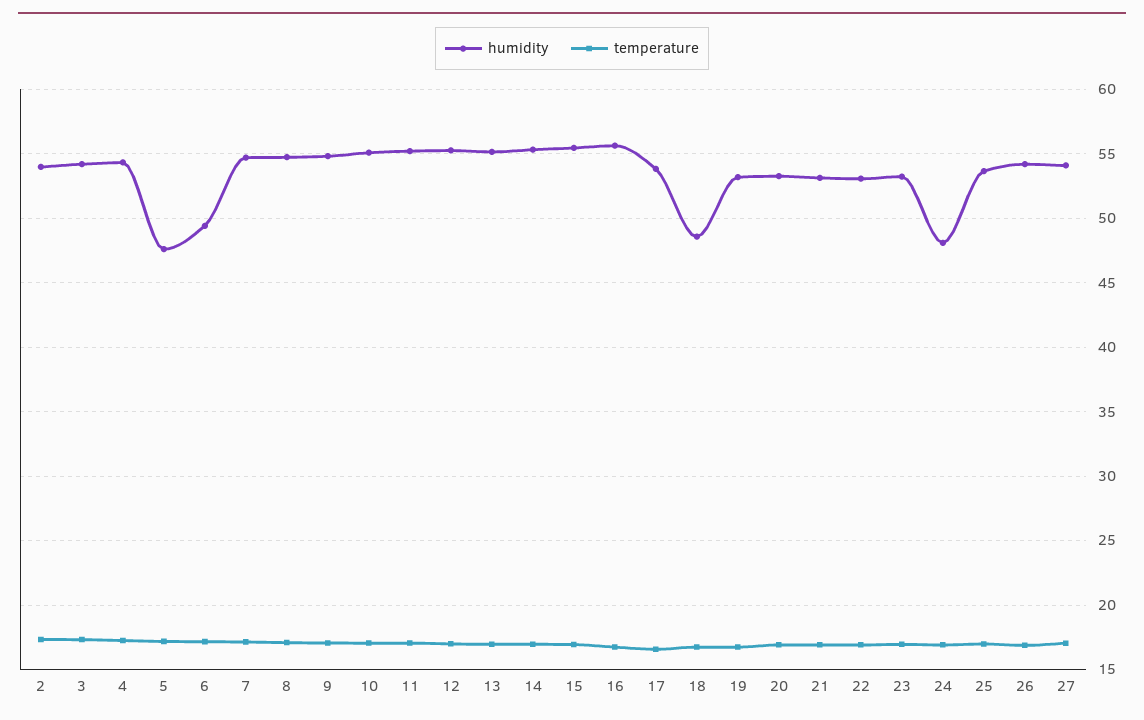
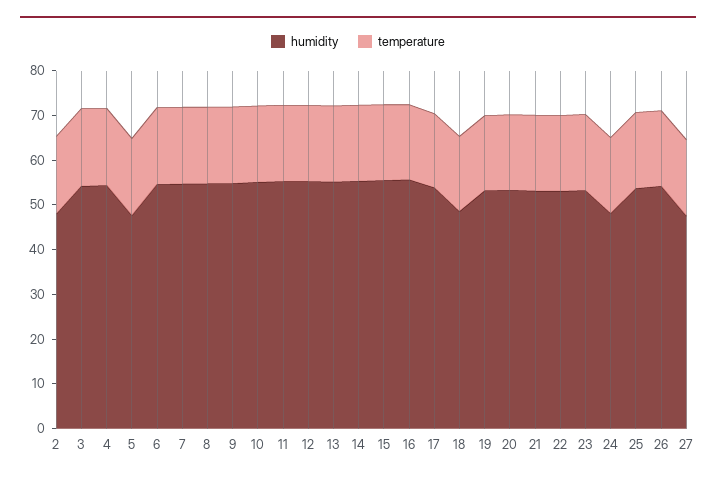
humidity, 2: 54 -> 48
humidity, 6: 49.5 -> 54
humidity, 27: 54 -> 48

